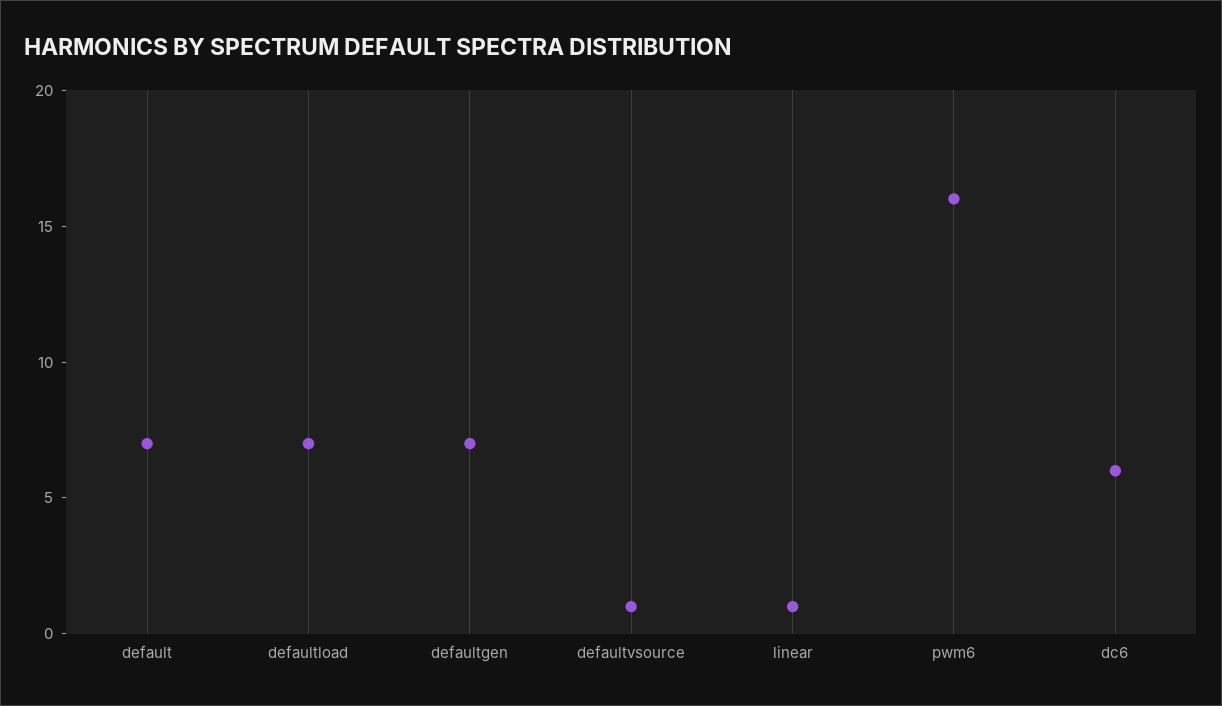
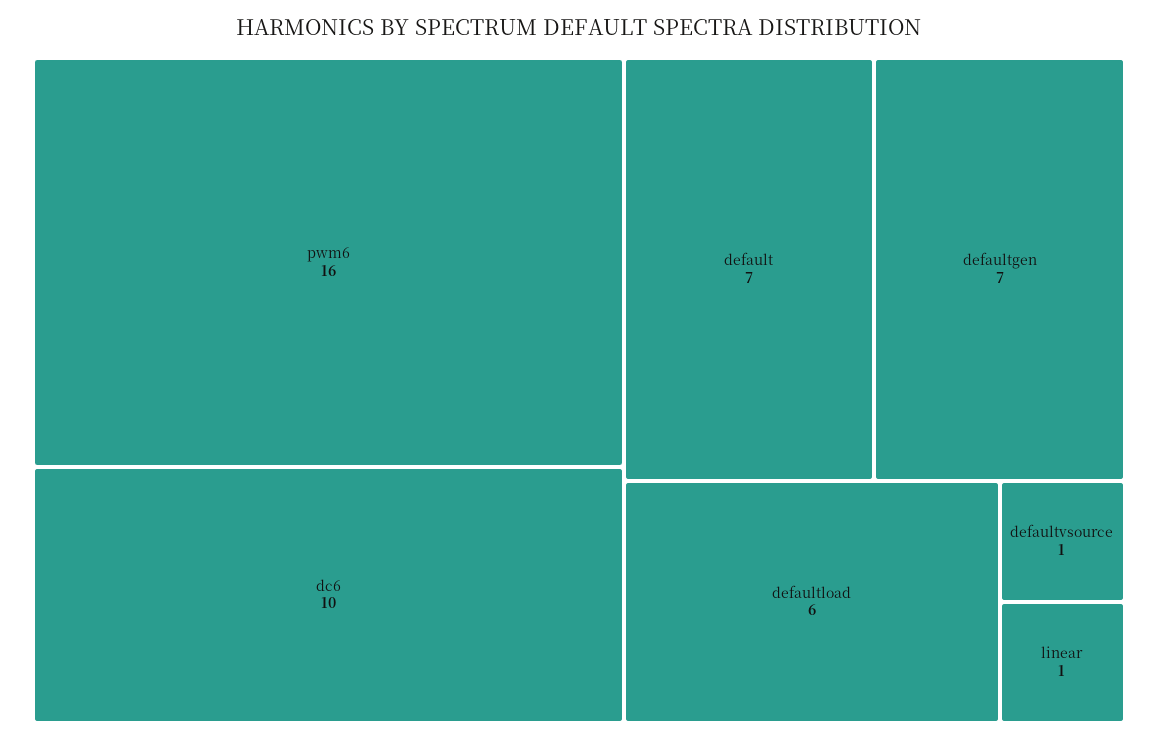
defaultload: 7 -> 6
dc6: 6 -> 10

